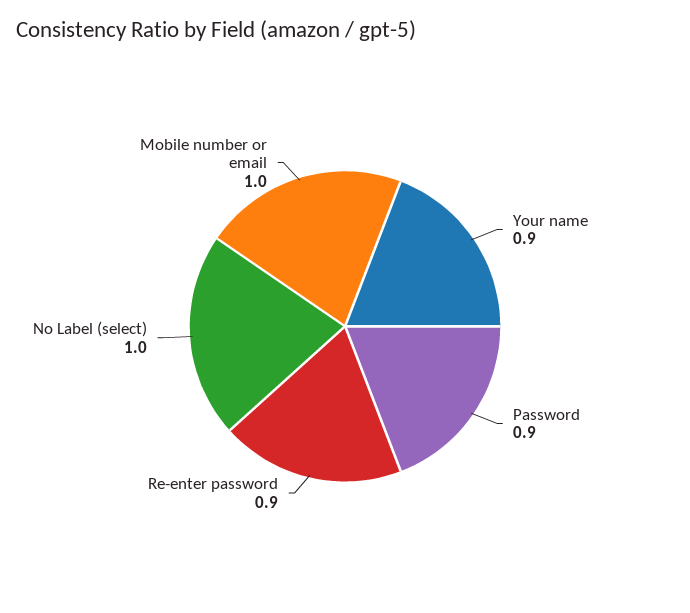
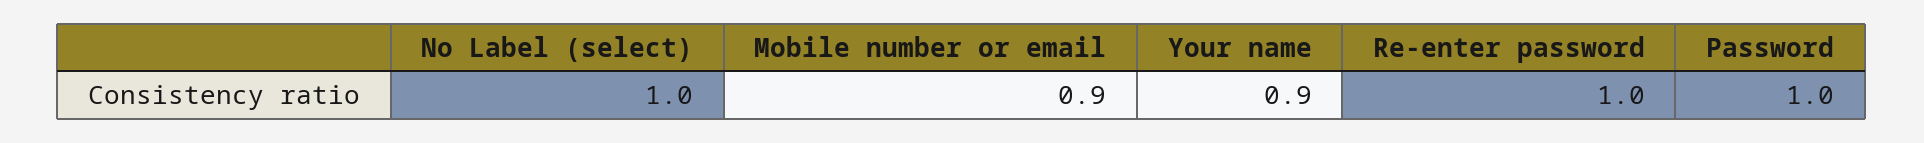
Password: 0.9 -> 1
Re-enter password: 0.9 -> 1
Mobile number or email: 1 -> 0.9

